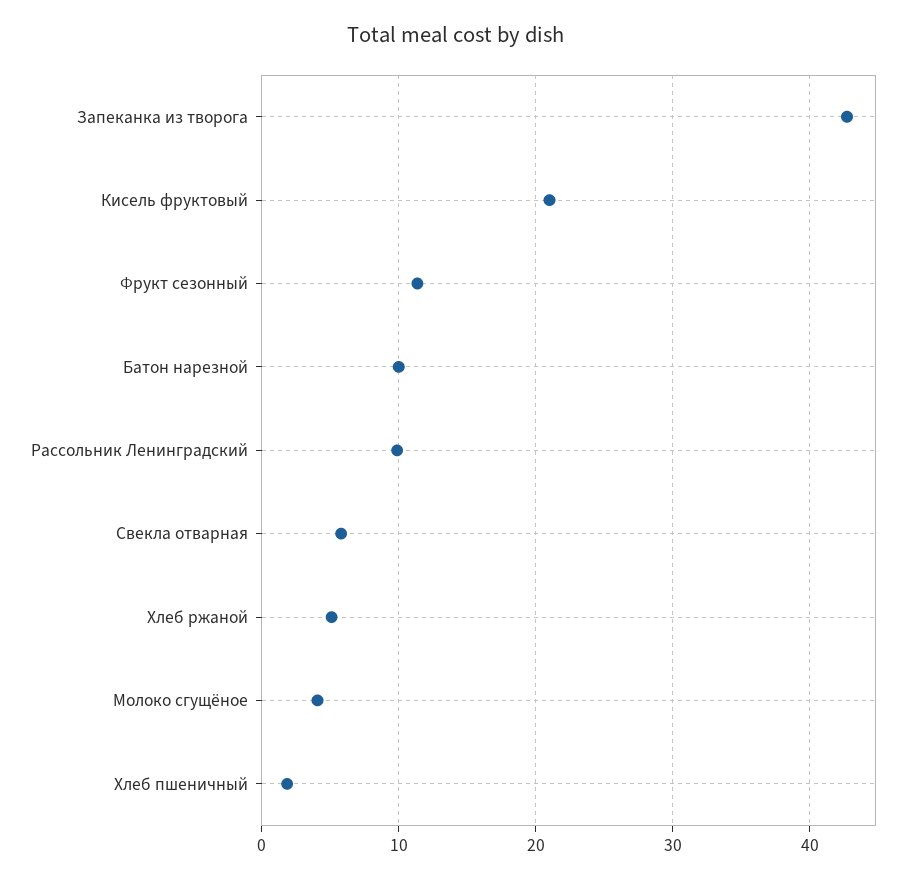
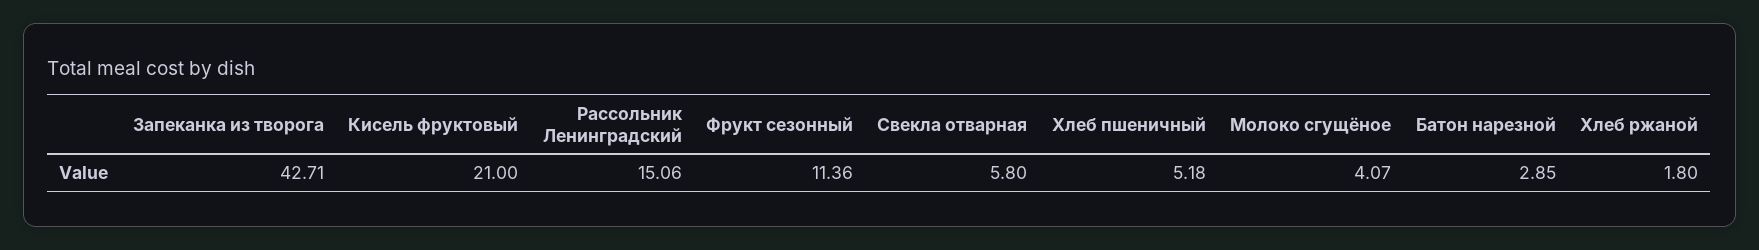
Батон нарезной: 10 -> 2.85
Рассольник Ленинградский: 10 -> 15.06
Хлеб ржаной: 5 -> 1.8
Хлеб пшеничный: 2 -> 5.18

